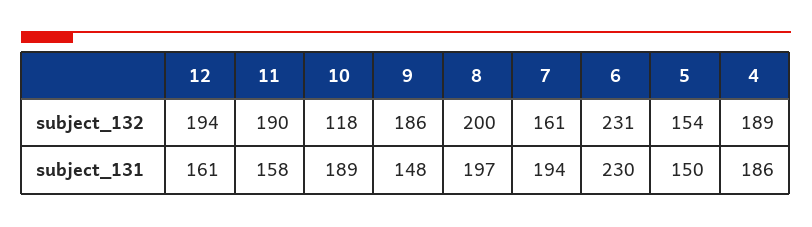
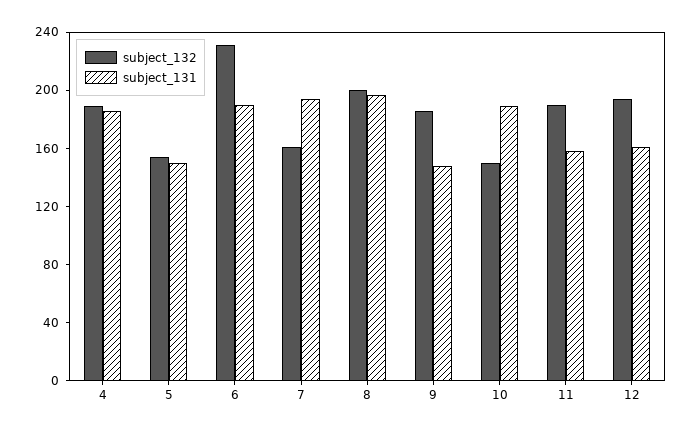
subject_132, 10: 118 -> 150
subject_131, 6: 230 -> 190

